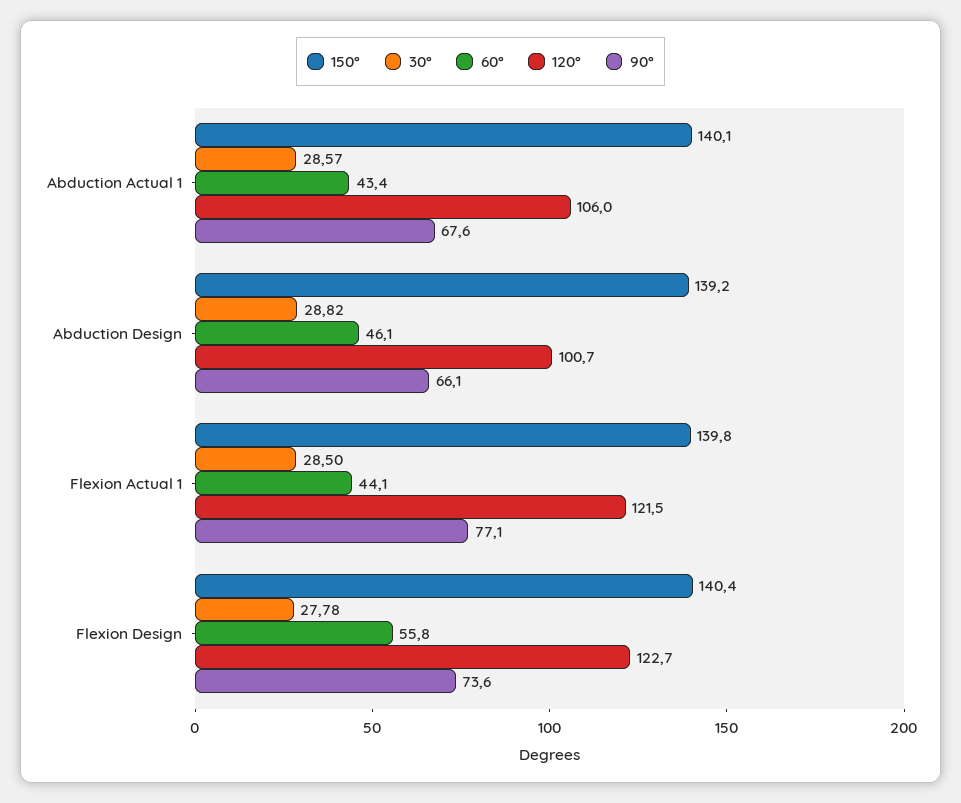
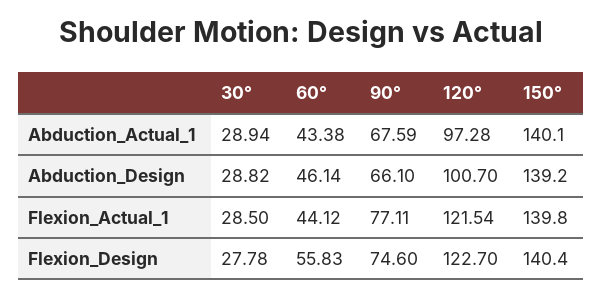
30°, Abduction Actual 1: 28.57 -> 28.94
120°, Abduction Actual 1: 106 -> 97.28
90°, Flexion Design: 73.6 -> 74.6

